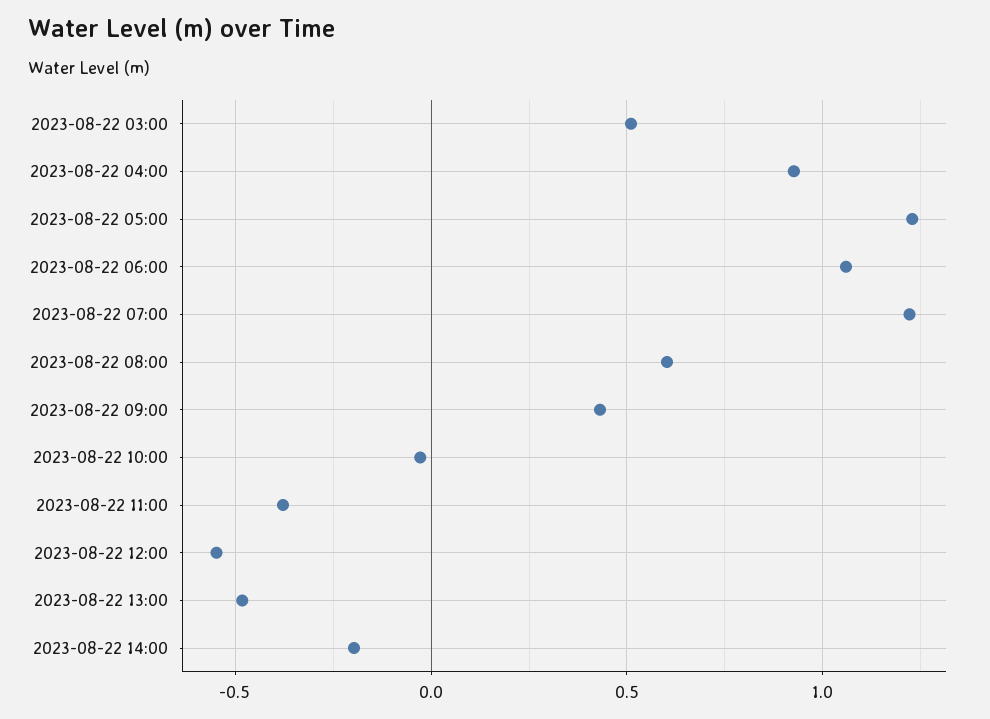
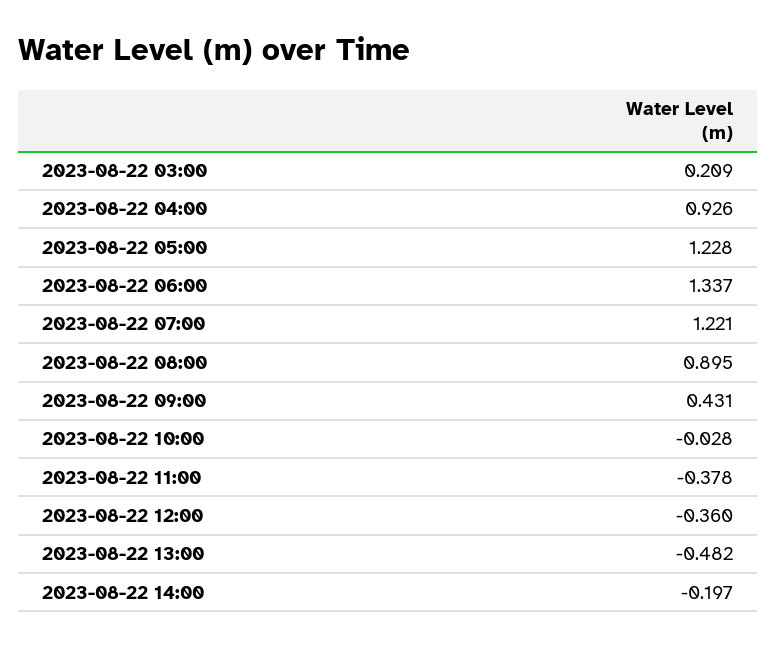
2023-08-22 03:00: 0.5 -> 0.209
2023-08-22 06:00: 1.05 -> 1.337
2023-08-22 08:00: 0.6 -> 0.895
2023-08-22 12:00: -0.55 -> -0.36

